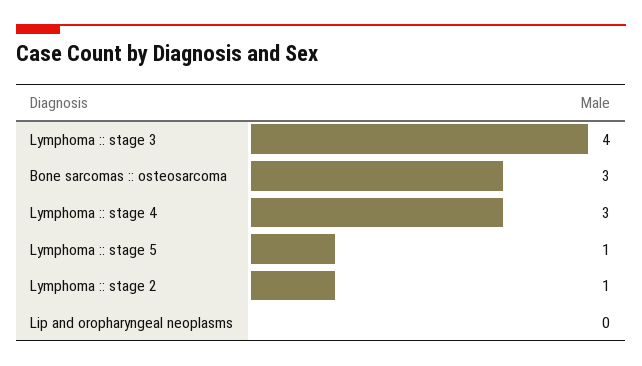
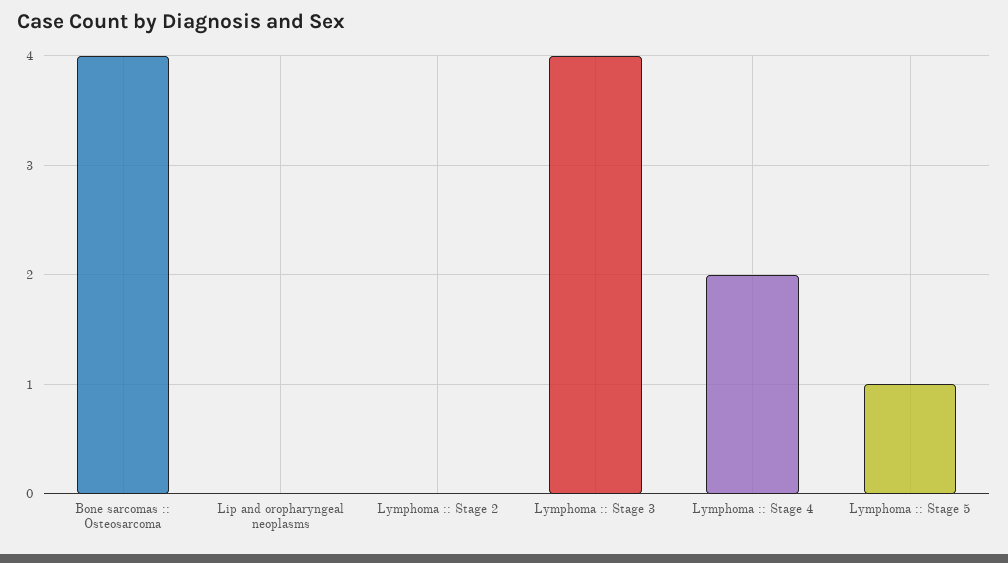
Bone sarcomas :: osteosarcoma: 3 -> 4
Lymphoma :: stage 4: 3 -> 2
Lymphoma :: stage 2: 1 -> 0

